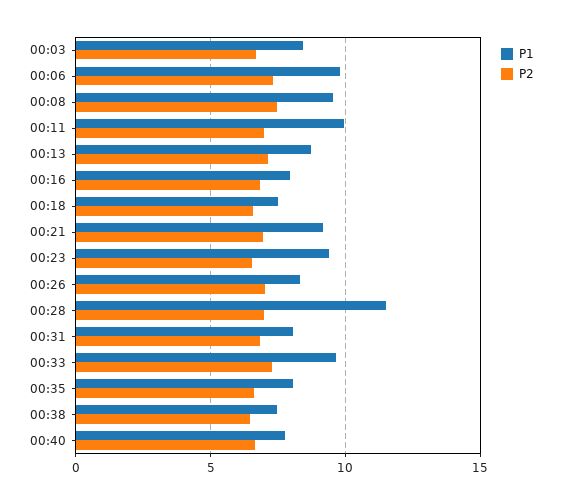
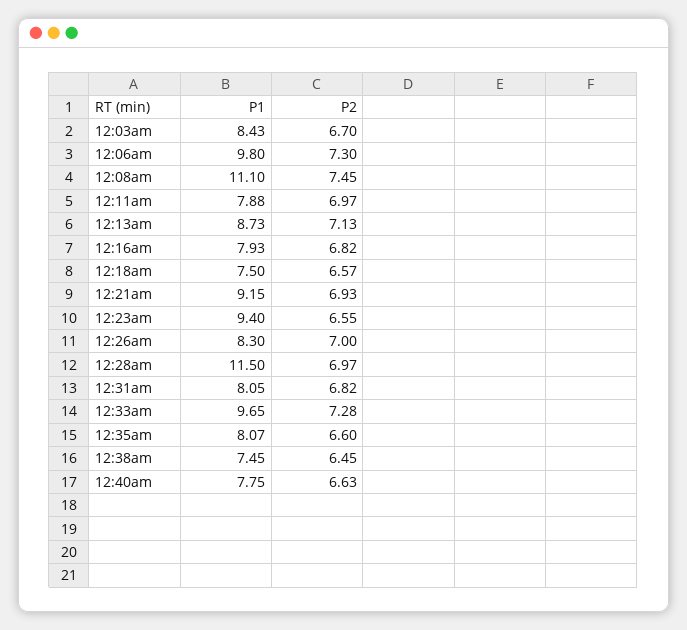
P1, 00:08: 9.5 -> 11.1
P1, 00:11: 10 -> 7.88

